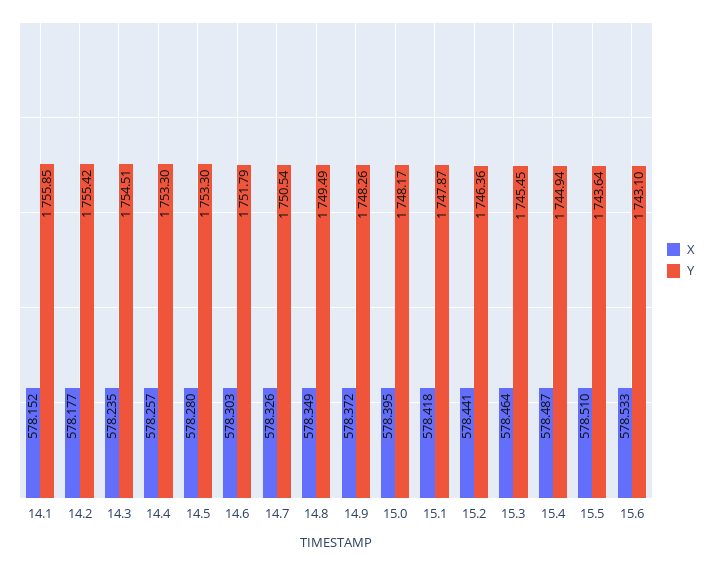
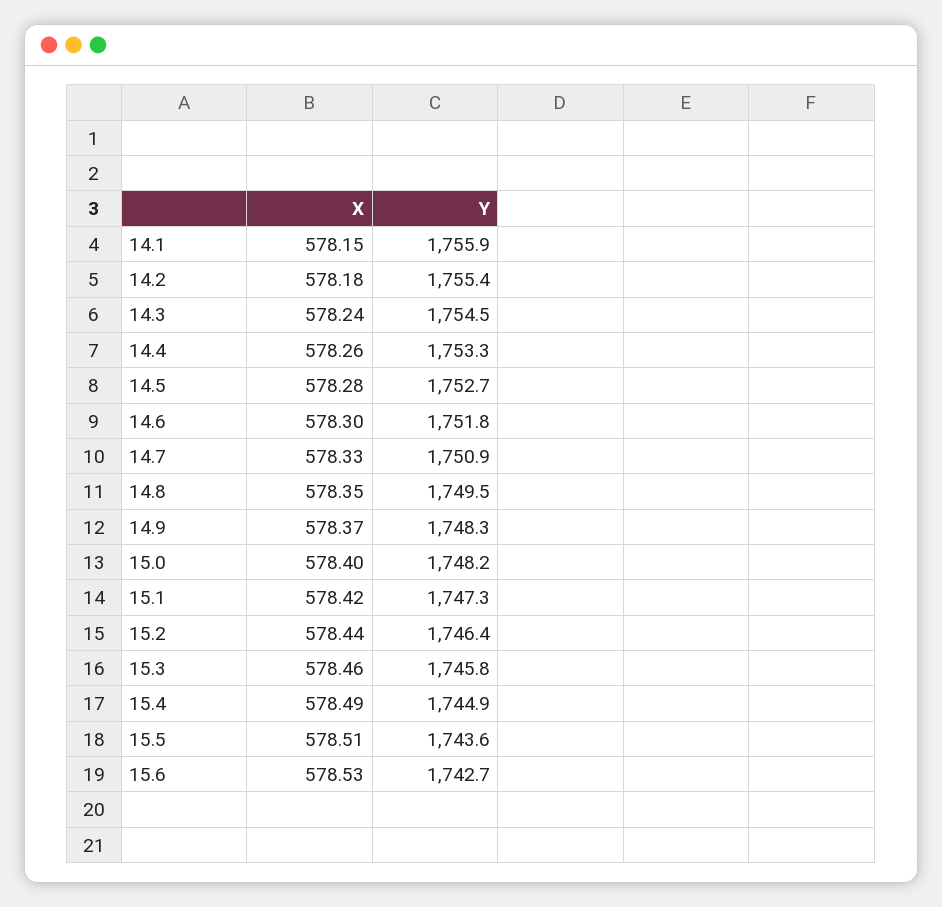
Y, 14.5: 1753.3 -> 1752.7
Y, 14.7: 1750.54 -> 1750.9
Y, 15.1: 1747.87 -> 1747.3
Y, 15.3: 1745.45 -> 1745.8
Y, 15.6: 1743.1 -> 1742.7

